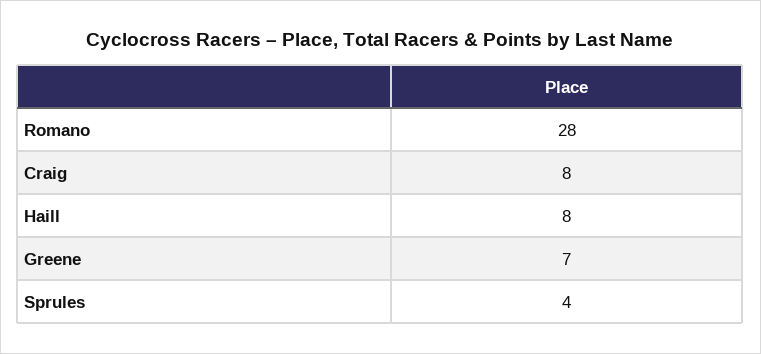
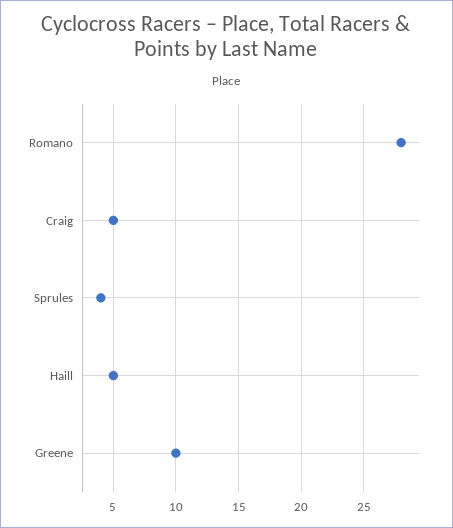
Craig: 8 -> 5
Haill: 8 -> 5
Greene: 7 -> 10

